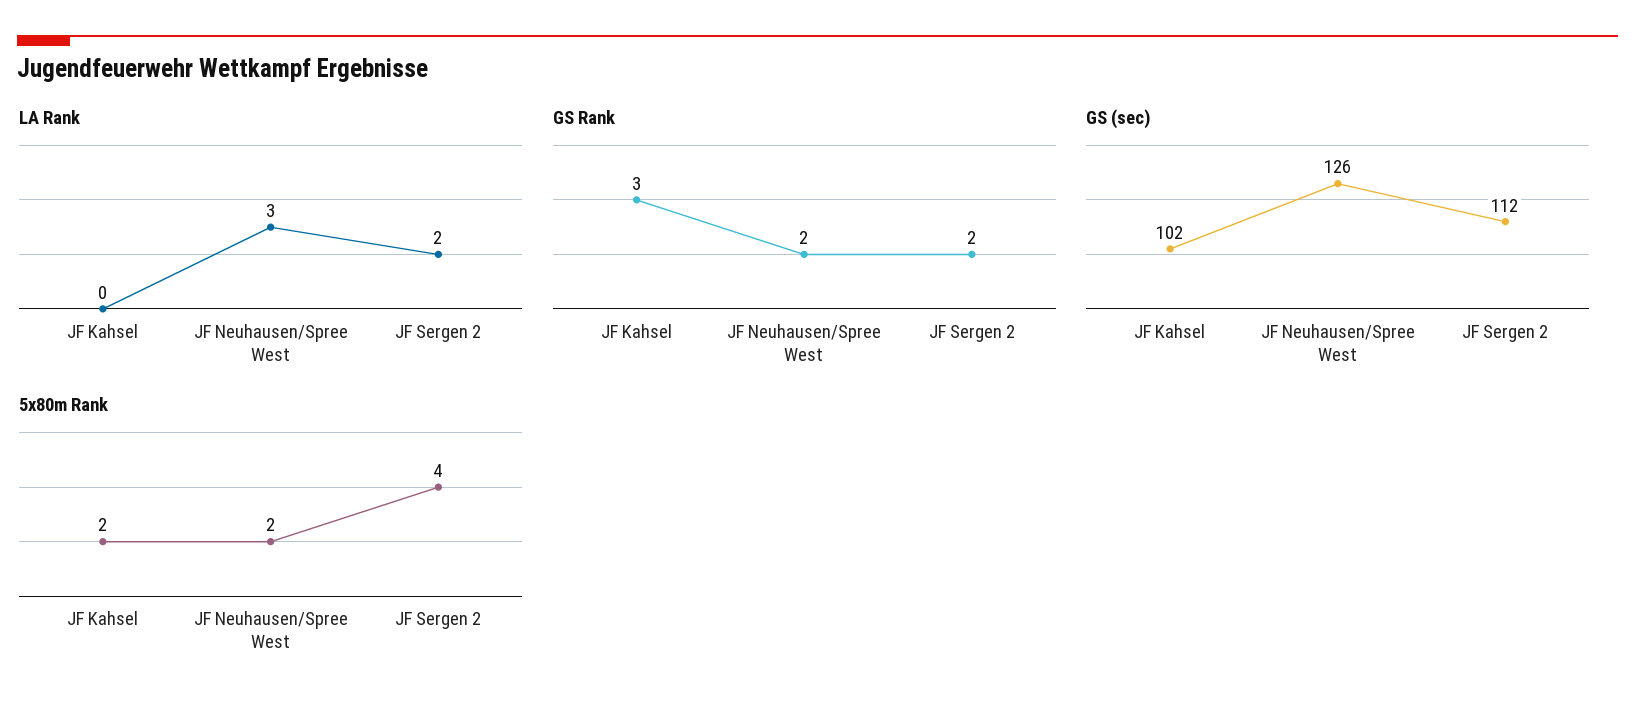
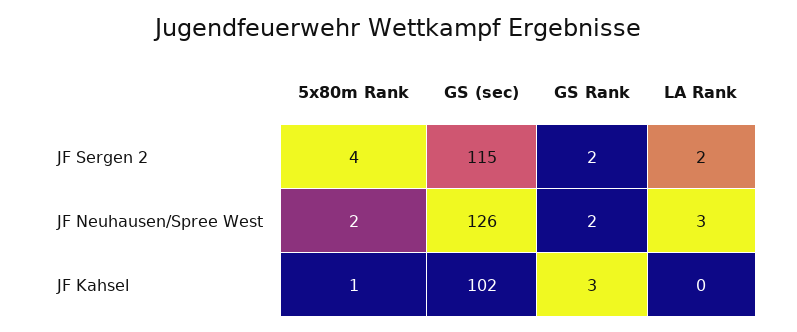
GS (sec), JF Sergen 2: 112 -> 115
5x80m Rank, JF Kahsel: 2 -> 1

